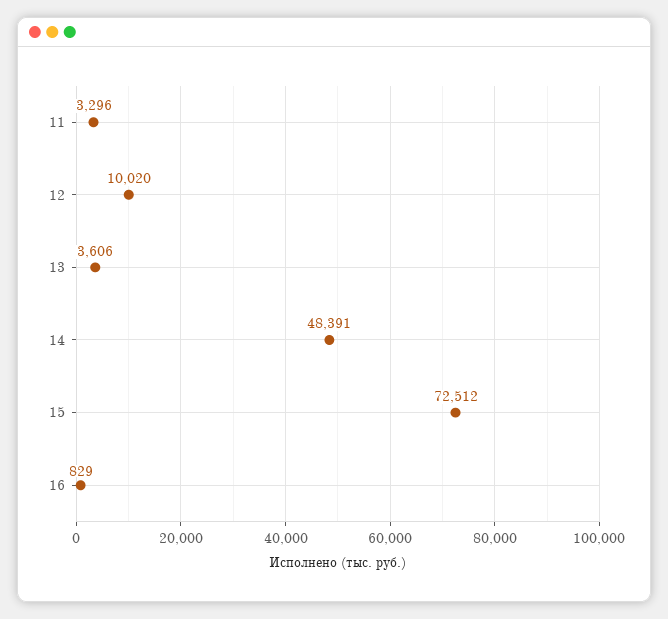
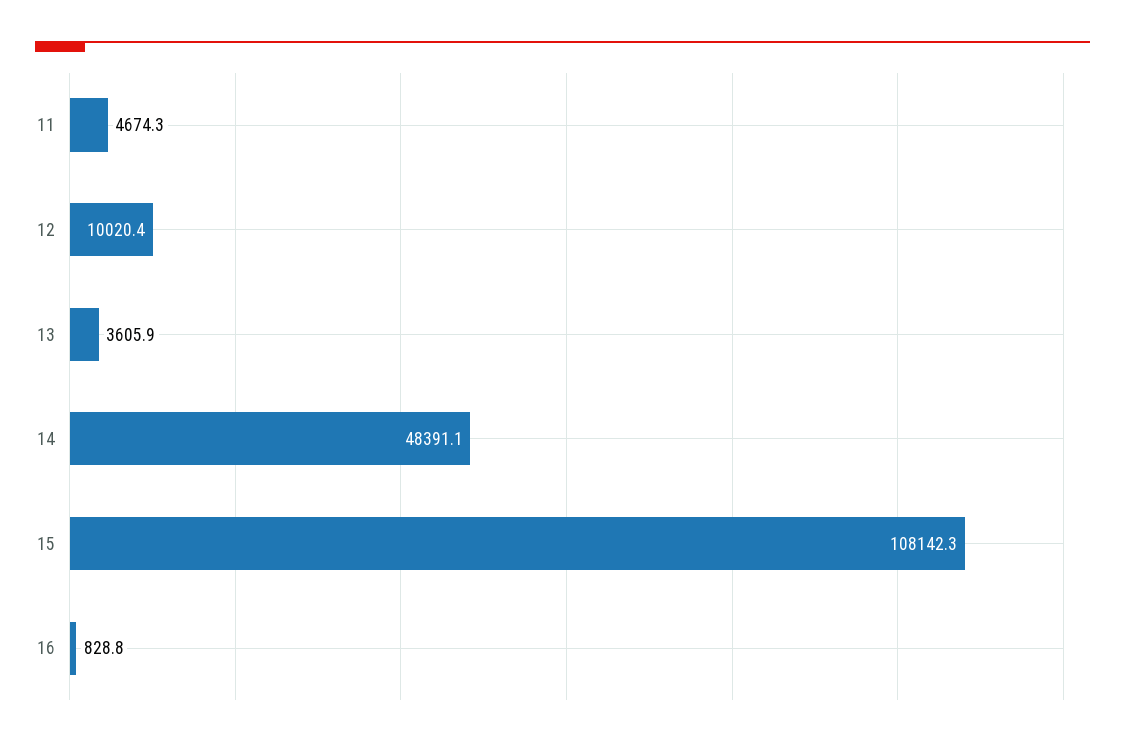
11: 3296 -> 4674.3
15: 72512 -> 108142.3

